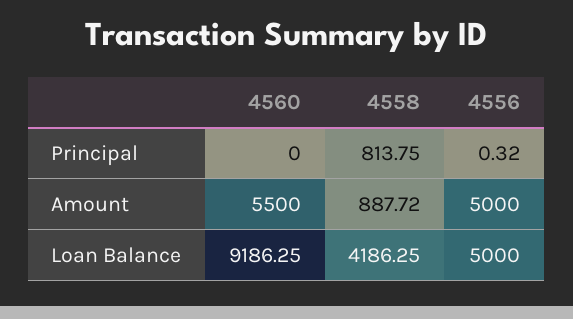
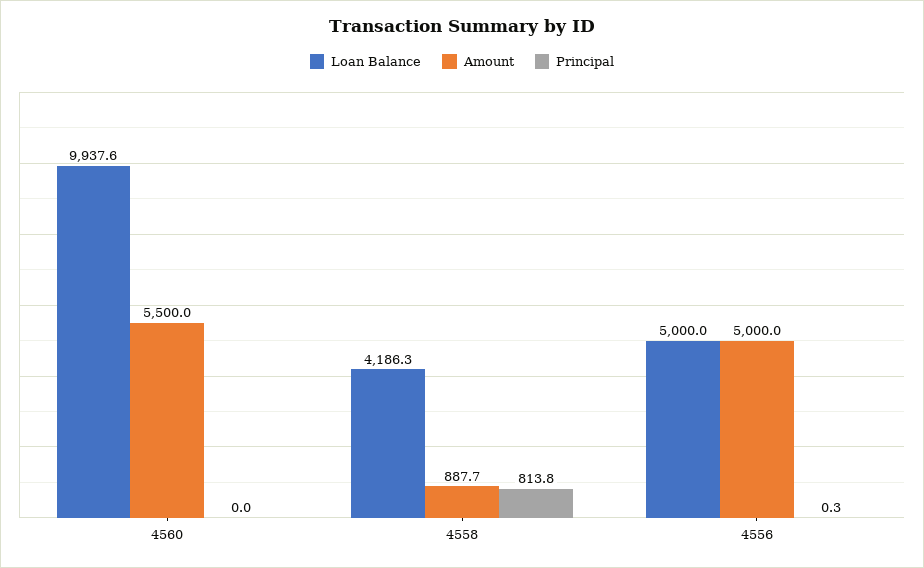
Loan Balance, 4560: 9186.25 -> 9937.6

